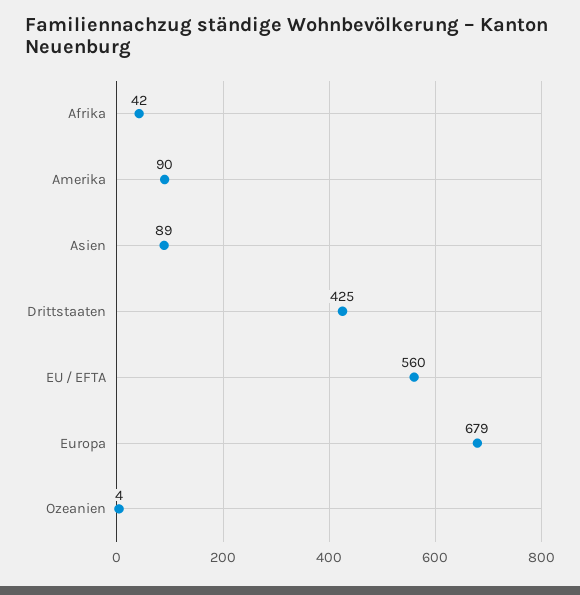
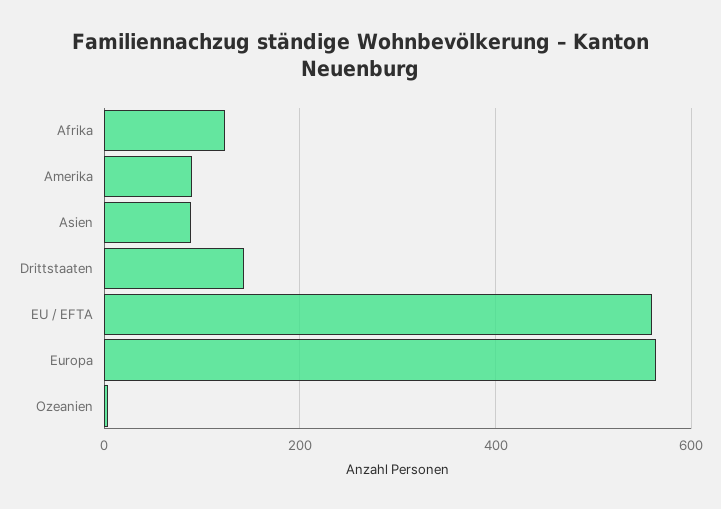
Afrika: 42 -> 120
Drittstaaten: 425 -> 140
Europa: 679 -> 560

